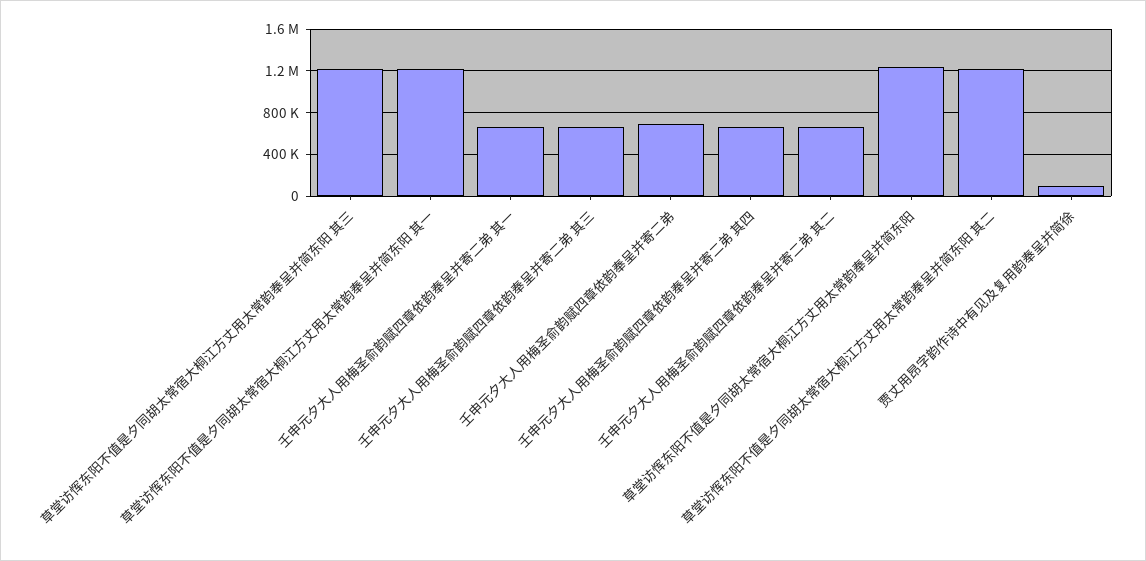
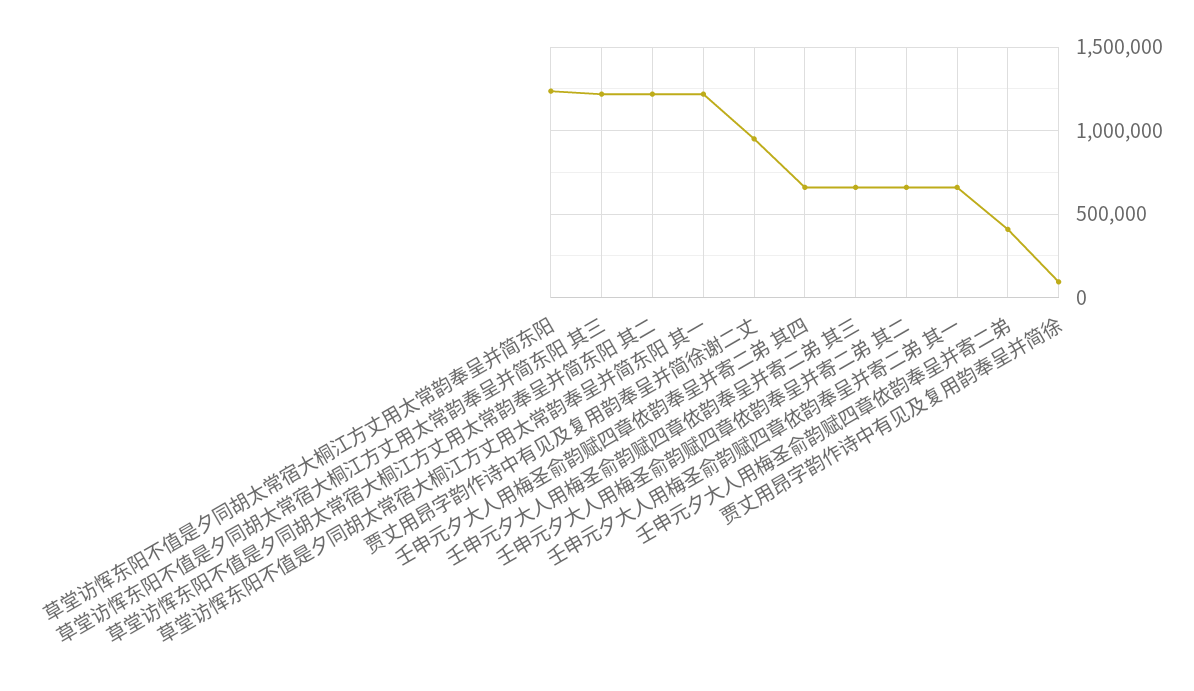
壬申元夕大人用梅圣俞韵赋四章依韵奉呈并寄二弟: 700000 -> 400000
贾丈用昂字韵作诗中有见及复用韵奉呈并简徐谢二丈: none -> 950000

